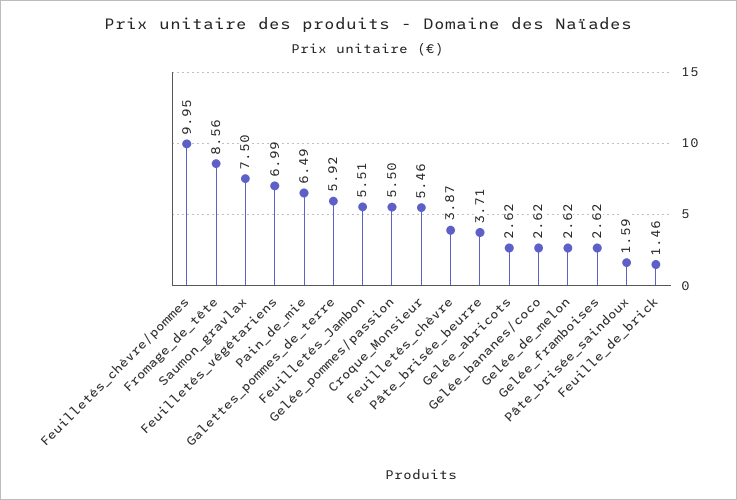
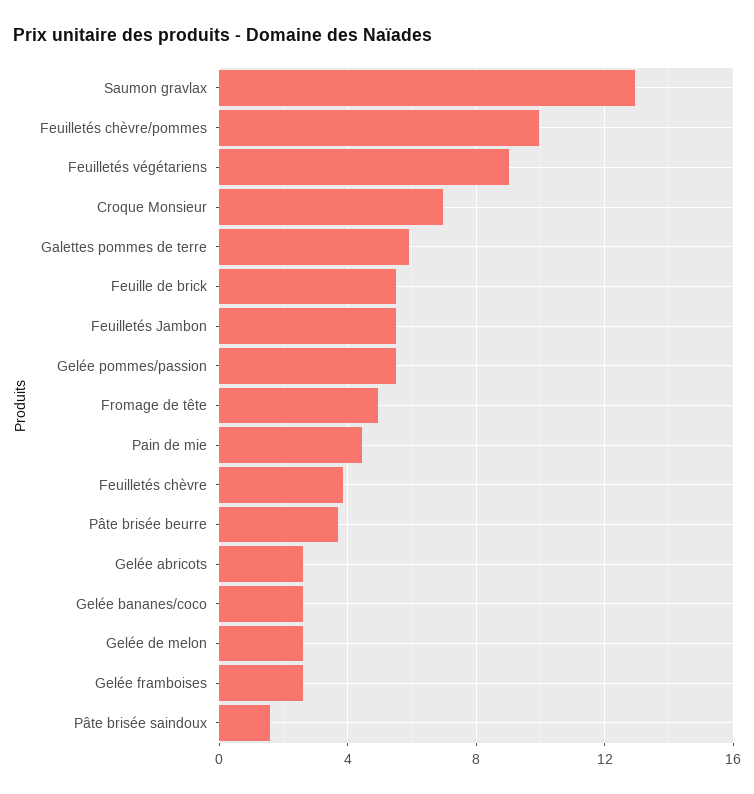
Fromage_de_tête: 8.56 -> 5
Saumon_gravlax: 7.5 -> 13
Feuilletés_végétariens: 6.99 -> 9
Pain_de_mie: 6.49 -> 4.5
Croque_Monsieur: 5.46 -> 7
Feuille_de_brick: 1.46 -> 5.5

